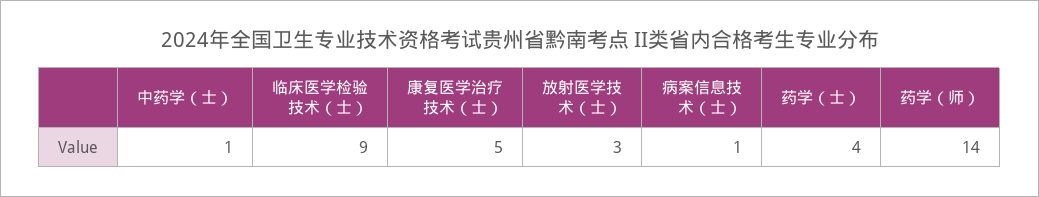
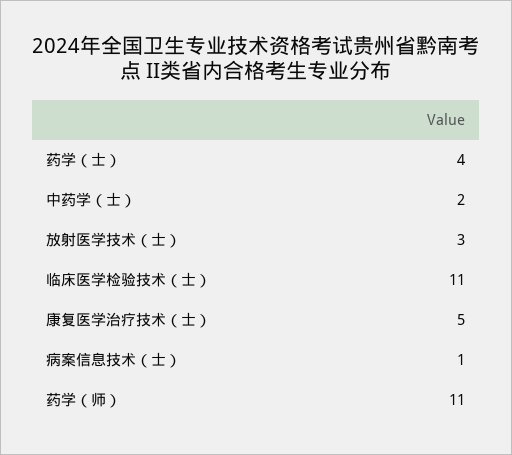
中药学（士）: 1 -> 2
临床医学检验技术（士）: 9 -> 11
药学（师）: 14 -> 11

